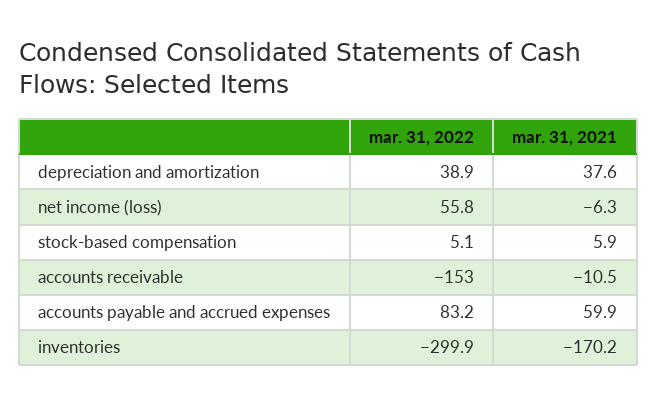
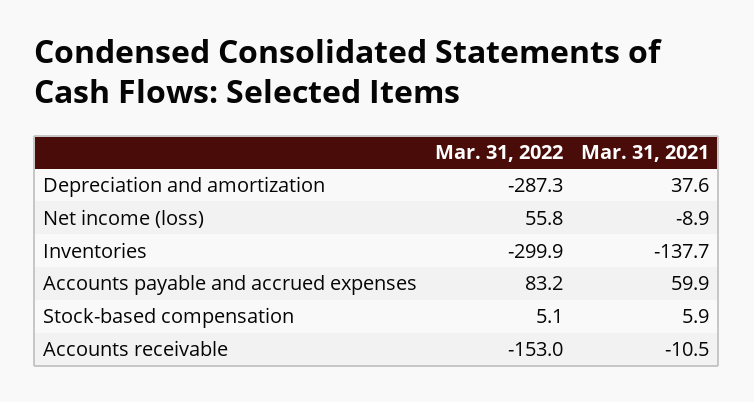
mar. 31, 2022, depreciation and amortization: 38.9 -> -287.3
mar. 31, 2021, net income (loss): -6.3 -> -8.9
mar. 31, 2021, inventories: -170.2 -> -137.7

